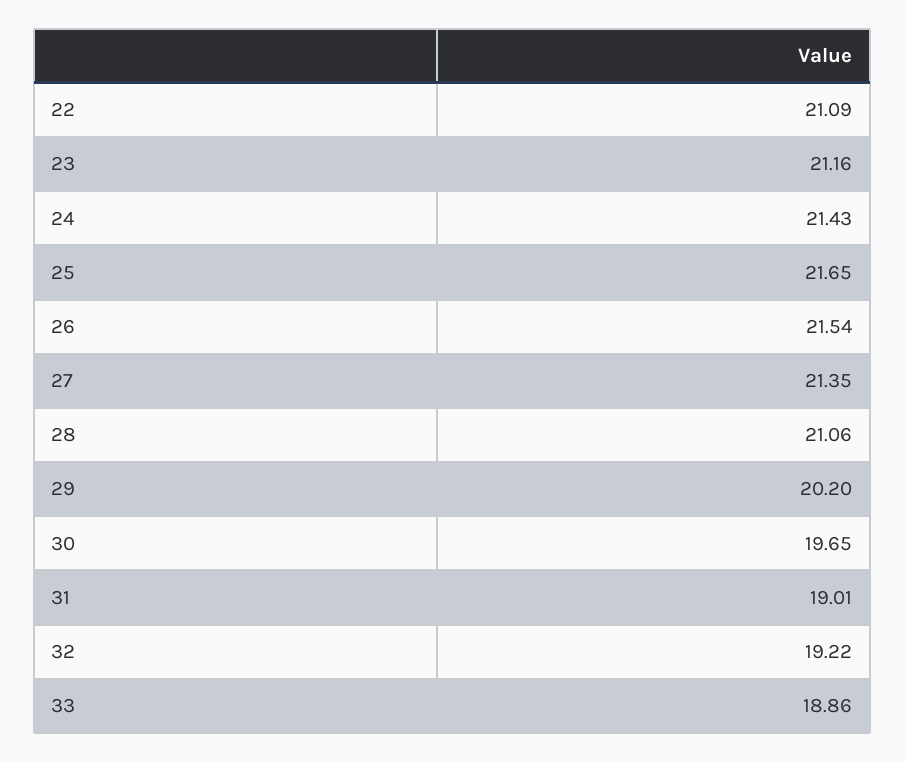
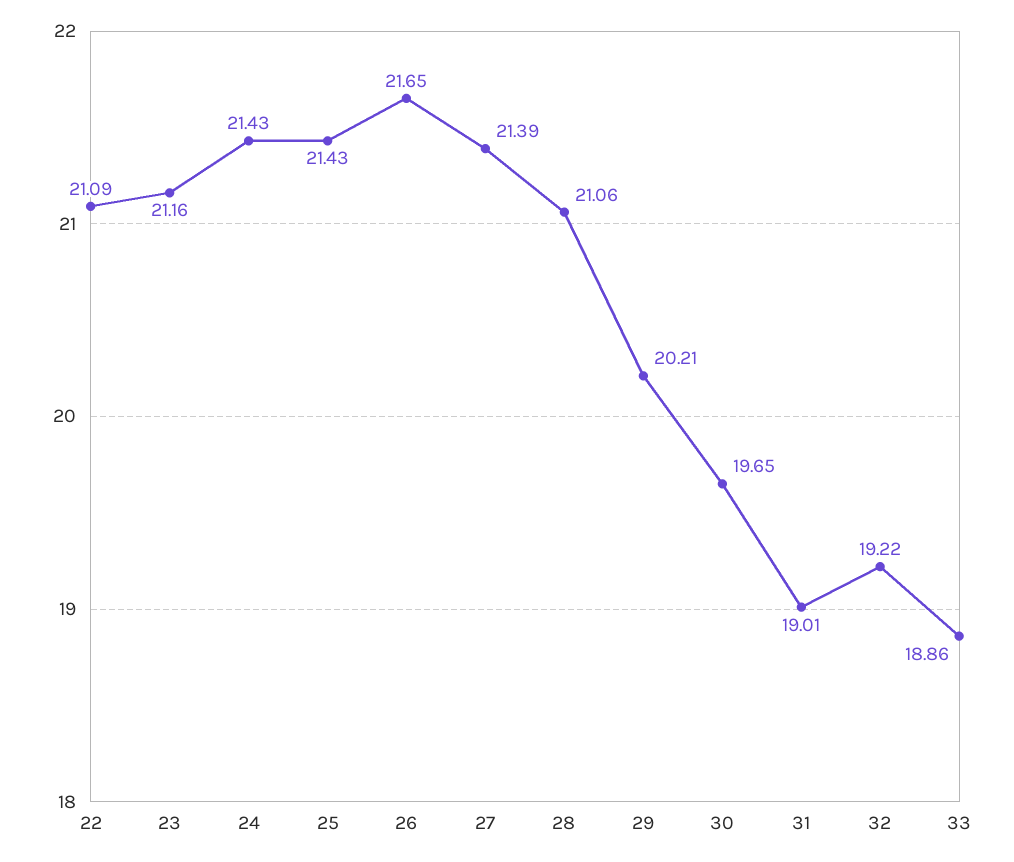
25: 21.65 -> 21.43
26: 21.54 -> 21.65
27: 21.35 -> 21.39
29: 20.2 -> 20.21

